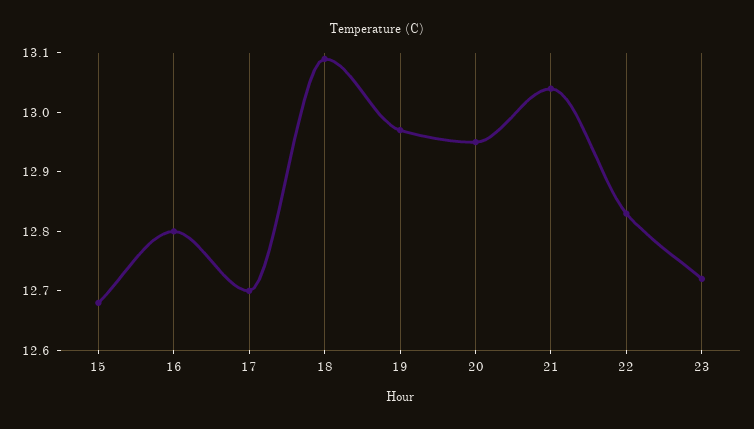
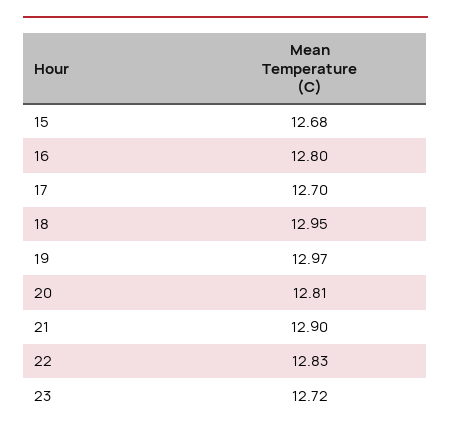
18: 13.1 -> 12.95
20: 12.95 -> 12.81
21: 13.05 -> 12.9

